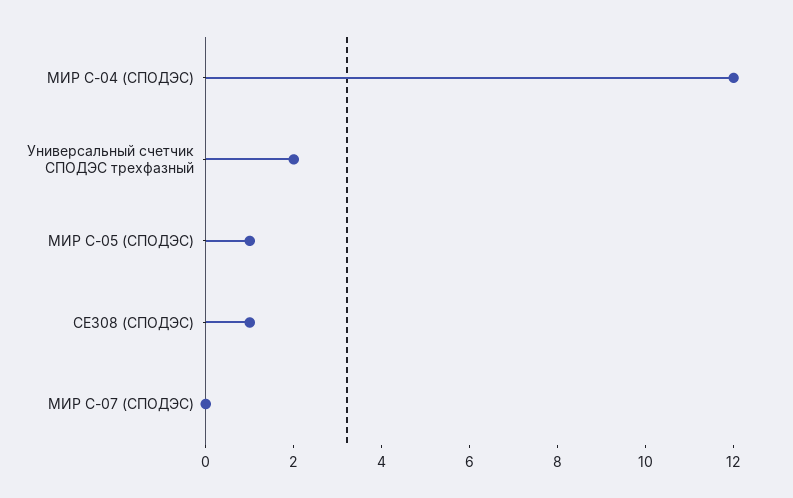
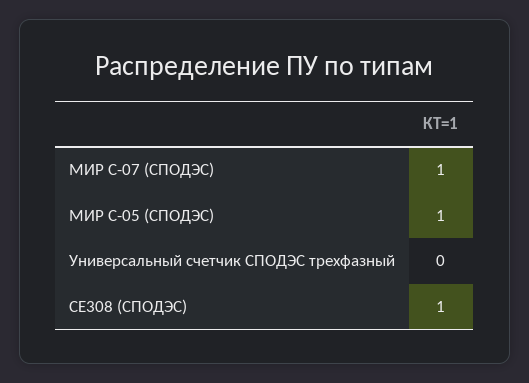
МИР С-04 (СПОДЭС): 12 -> none
Универсальный счетчик СПОДЭС трехфазный: 2 -> 0
МИР С-07 (СПОДЭС): 0 -> 1

